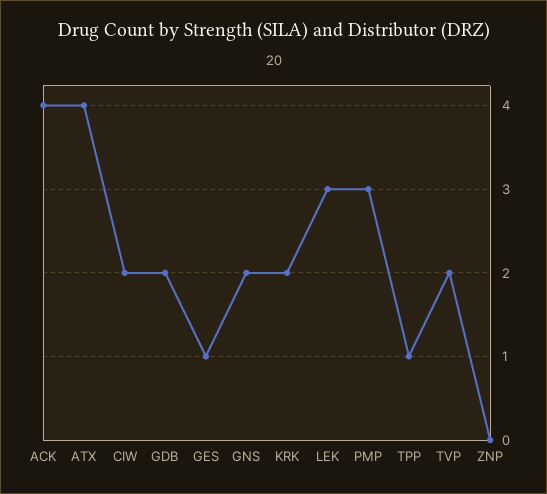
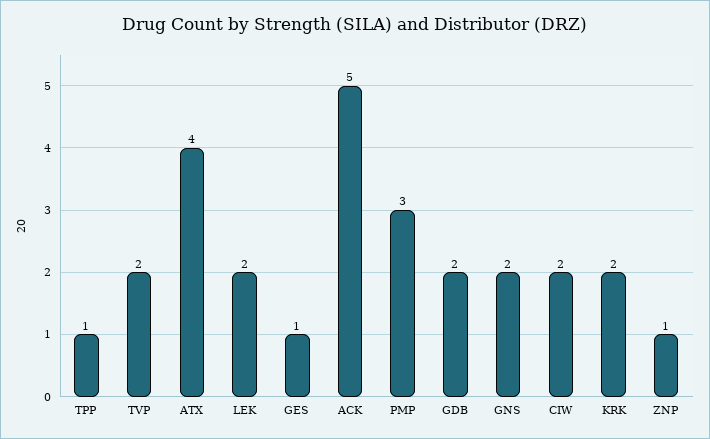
ACK: 4 -> 5
LEK: 3 -> 2
ZNP: 0 -> 1

